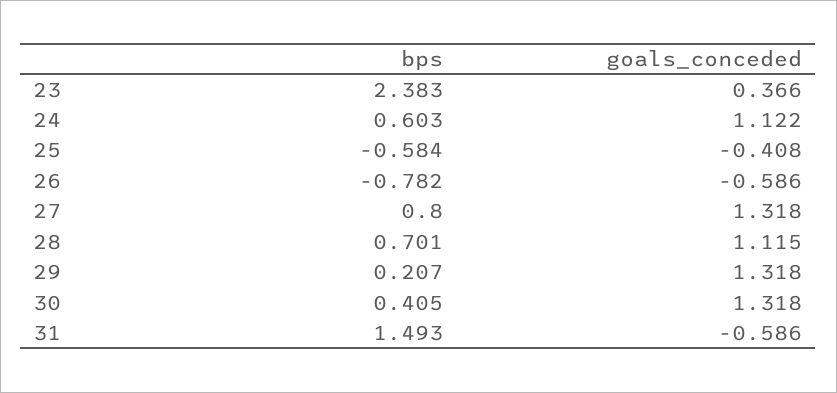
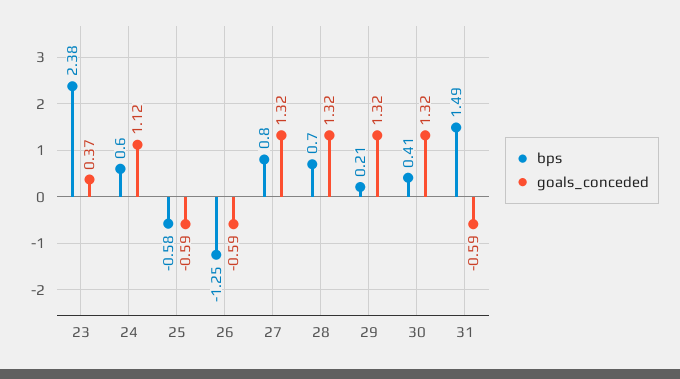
goals_conceded, 25: -0.408 -> -0.59
bps, 26: -0.782 -> -1.25
goals_conceded, 28: 1.115 -> 1.32

